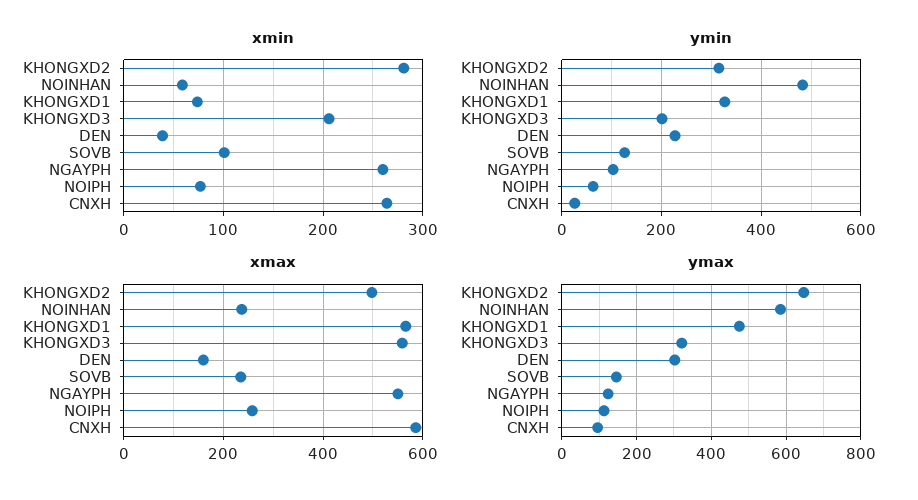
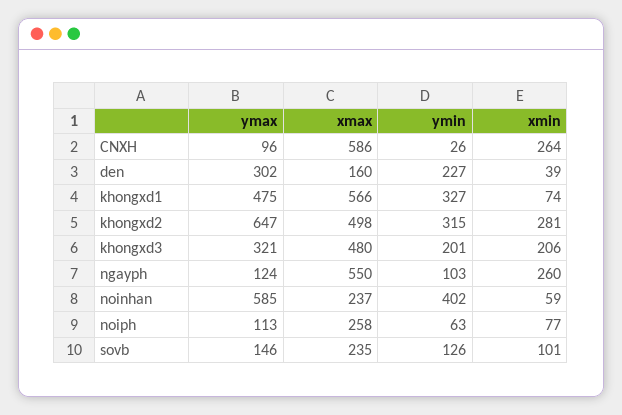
ymin, NOINHAN: 480 -> 402
xmax, KHONGXD3: 560 -> 480

